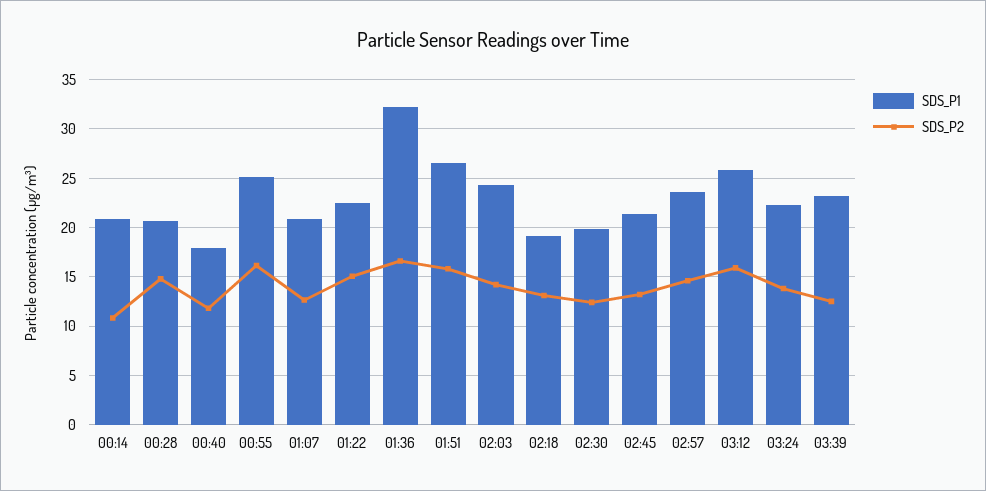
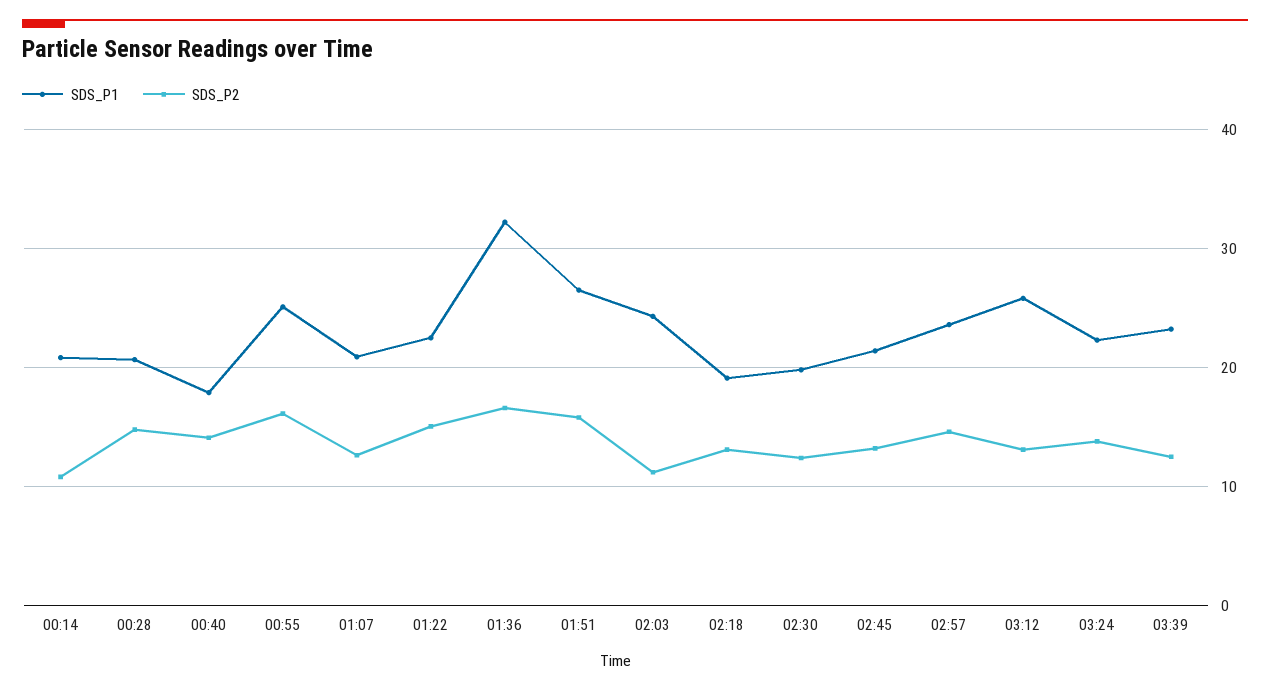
SDS_P2, 00:40: 12 -> 14
SDS_P2, 02:03: 14 -> 11
SDS_P2, 03:12: 16 -> 13

